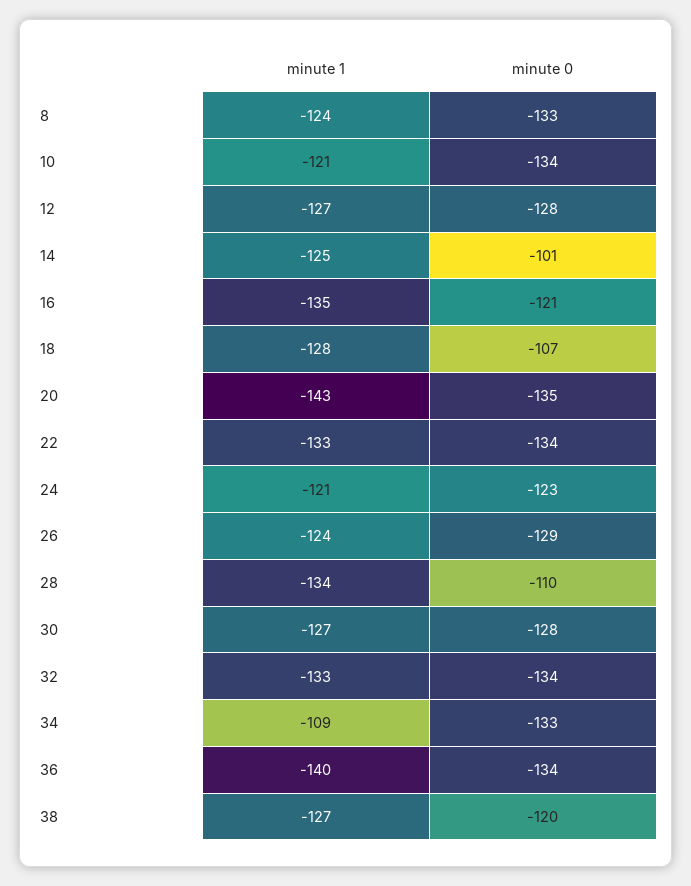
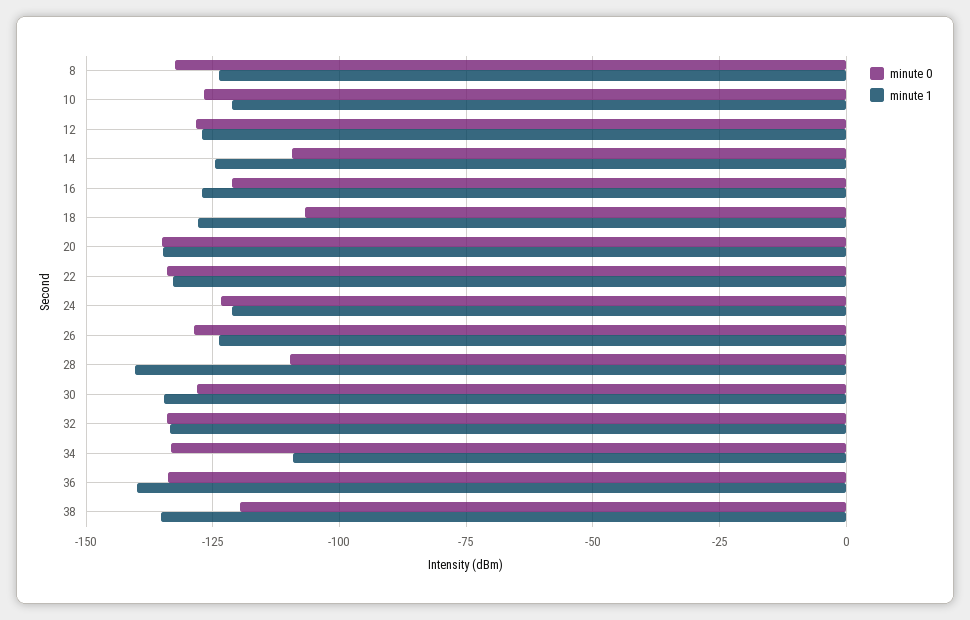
minute 0, 10: -134 -> -127.5
minute 0, 14: -101 -> -110
minute 1, 16: -135 -> -127.5
minute 1, 20: -143 -> -135
minute 1, 28: -134 -> -140
minute 1, 30: -127 -> -135
minute 1, 38: -127 -> -135

